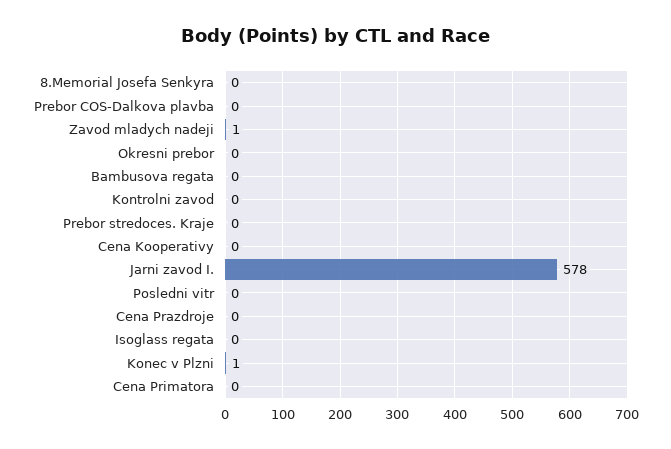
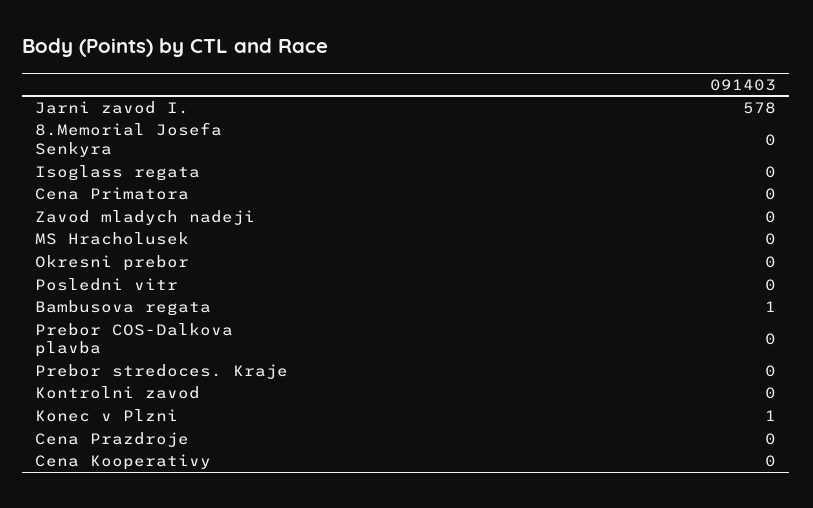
Zavod mladych nadeji: 1 -> 0
Bambusova regata: 0 -> 1
MS Hracholusek: none -> 0

